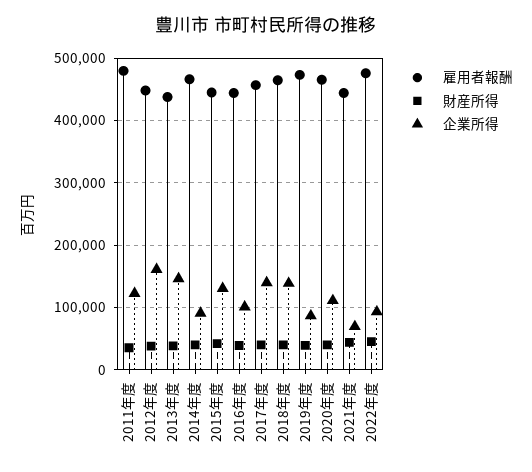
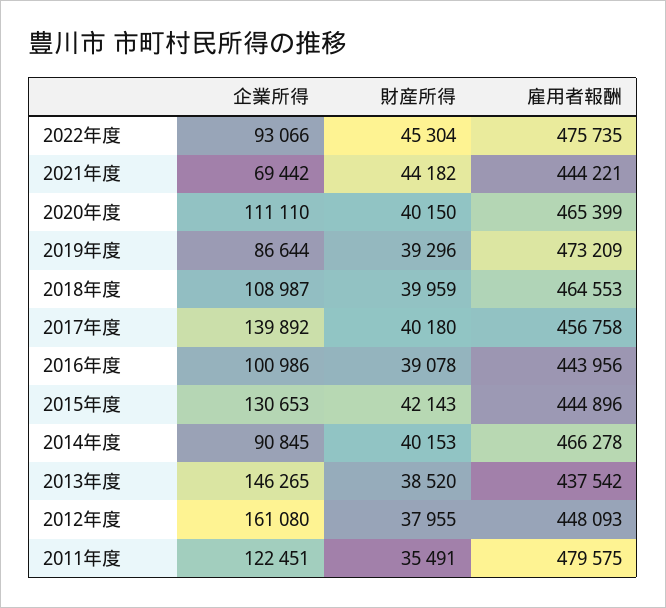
企業所得, 2018年度: 140000 -> 108987

